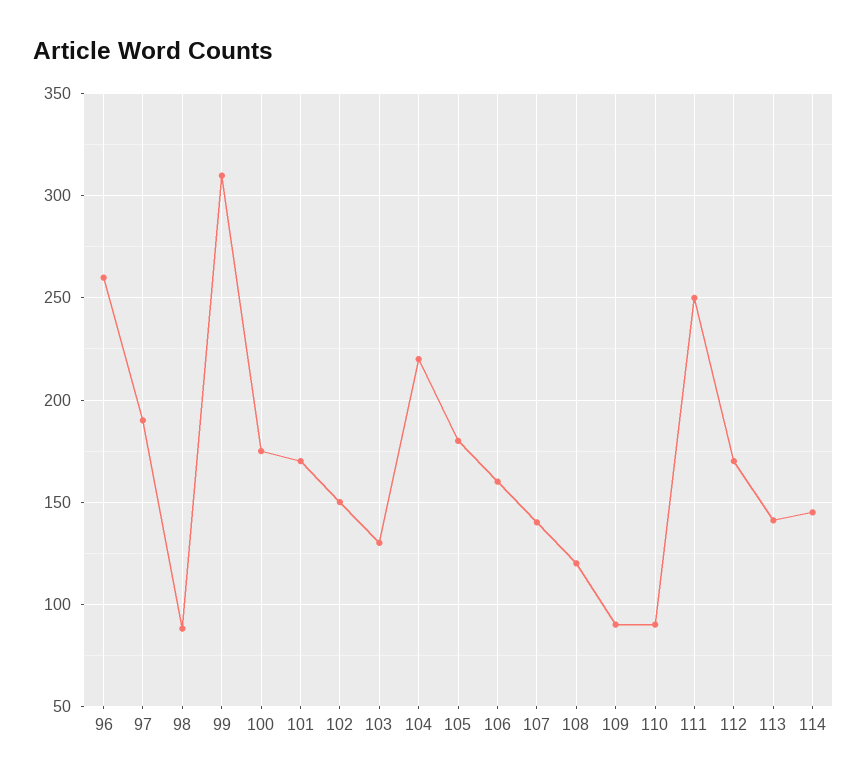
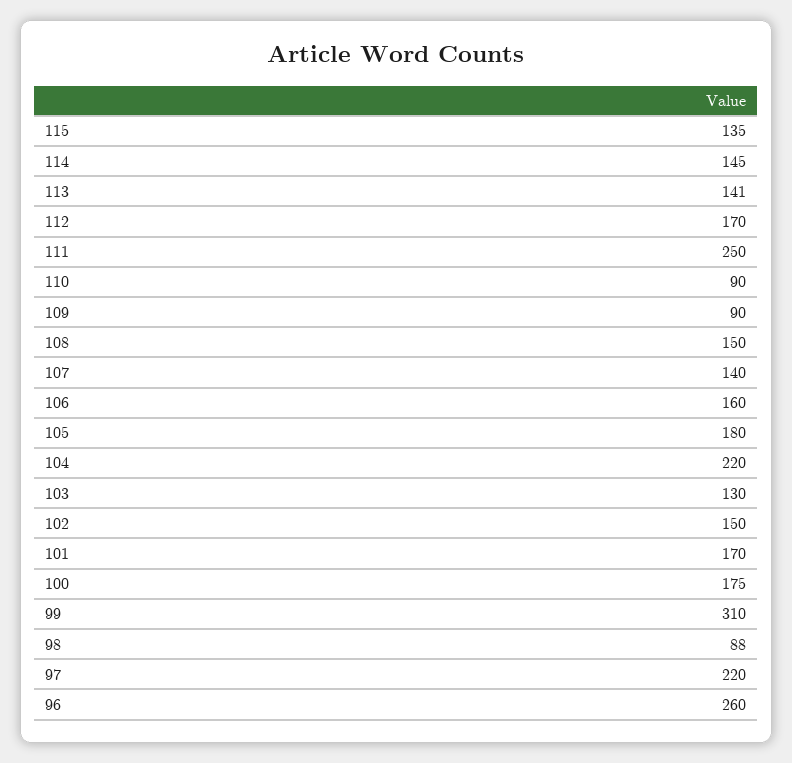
97: 190 -> 220
108: 120 -> 150
115: none -> 135

